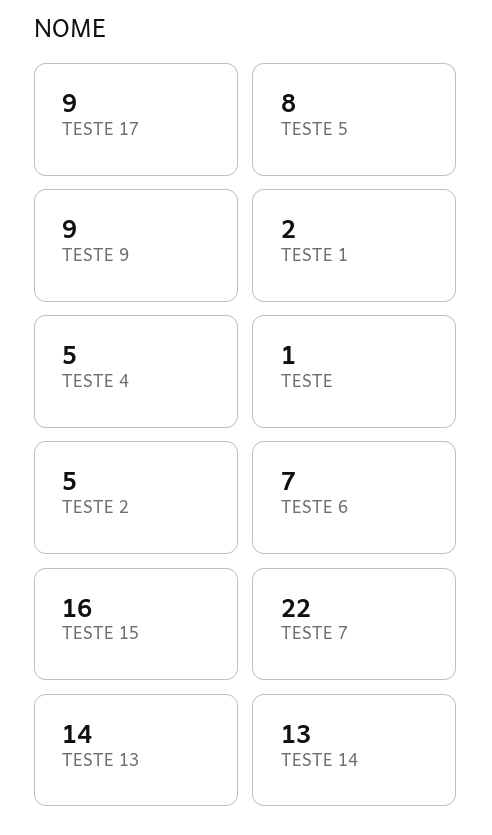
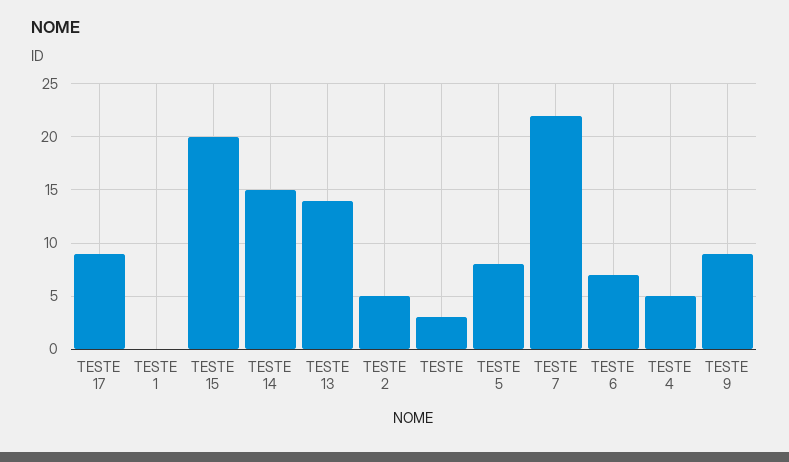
TESTE 1: 2 -> 0
TESTE: 1 -> 3
TESTE 15: 16 -> 20
TESTE 14: 13 -> 15

